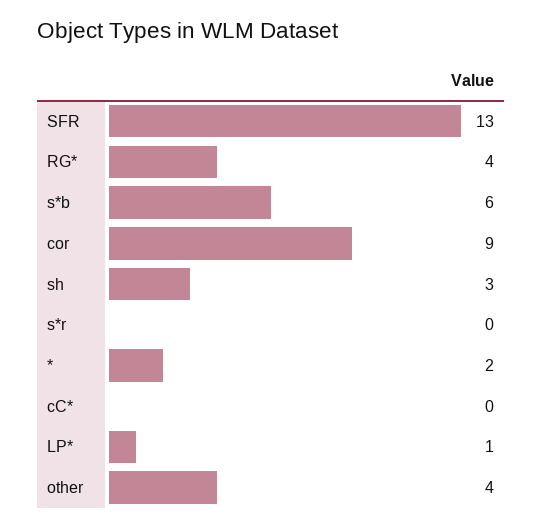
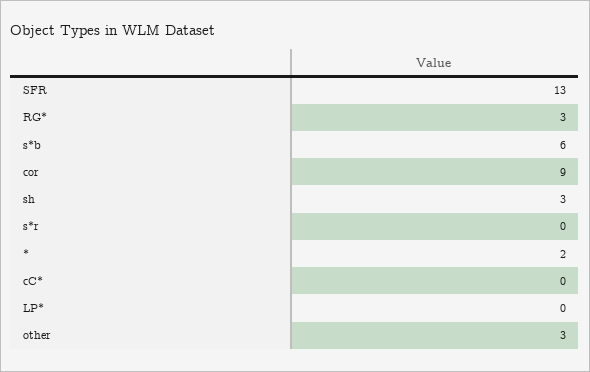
RG*: 4 -> 3
LP*: 1 -> 0
other: 4 -> 3

